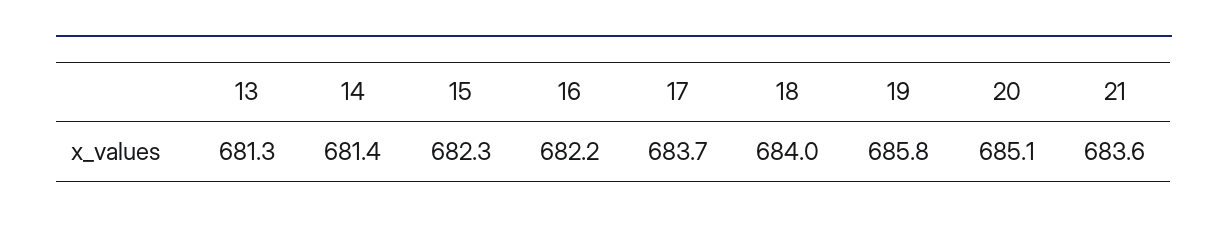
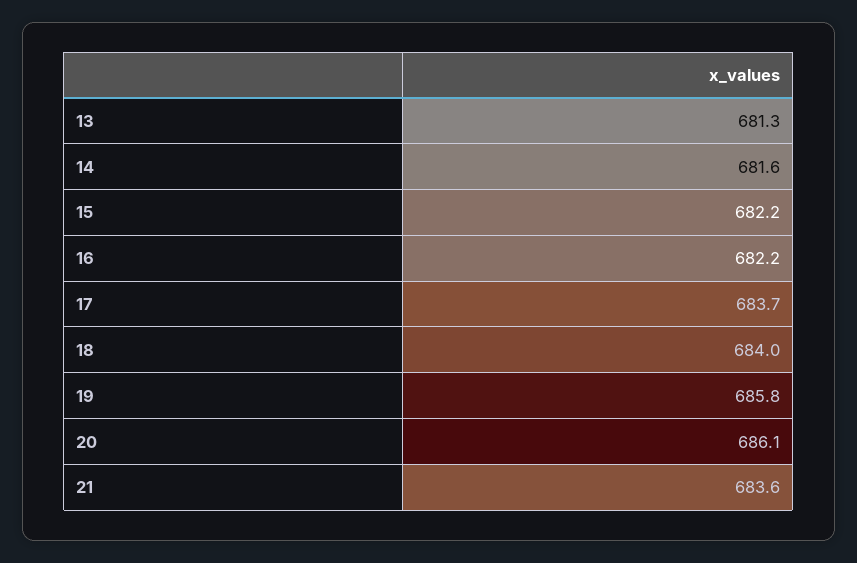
14: 681.4 -> 681.6
15: 682.3 -> 682.2
20: 685.1 -> 686.1

